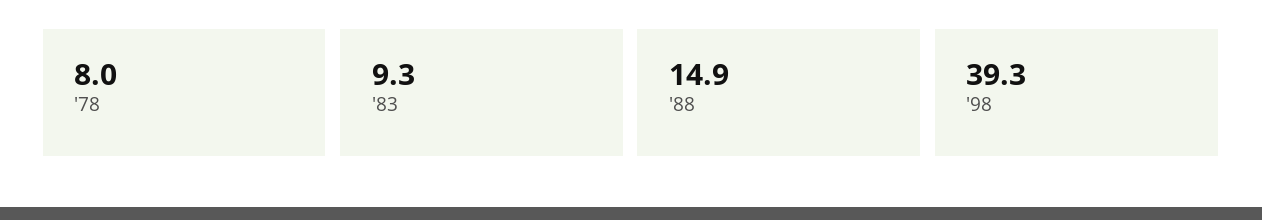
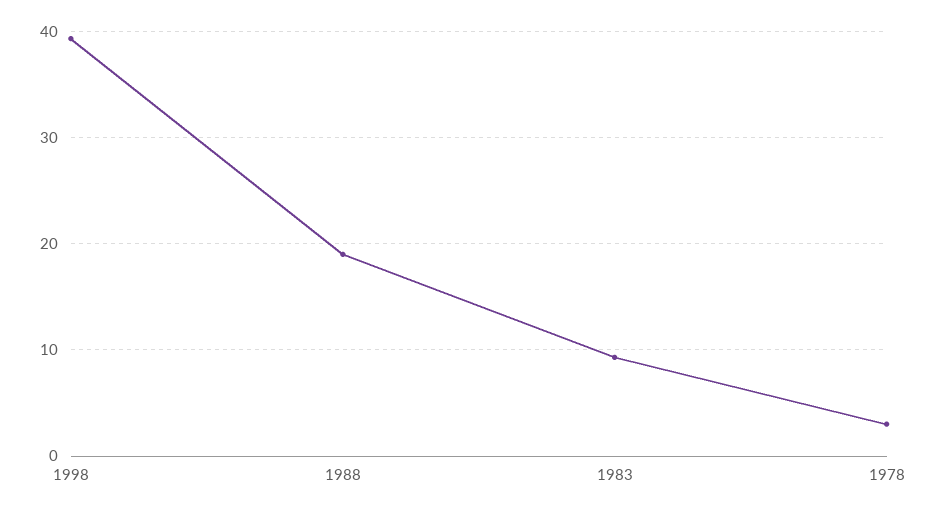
'78: 8 -> 3
'88: 14.9 -> 19

